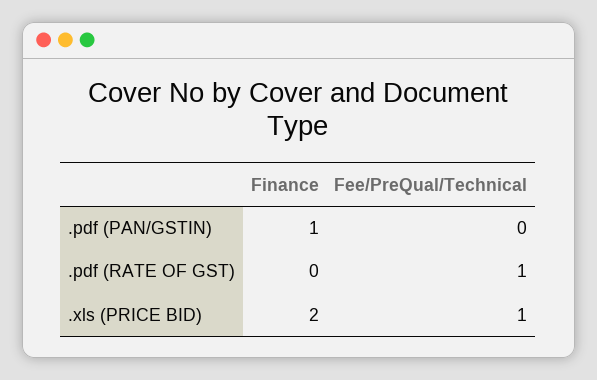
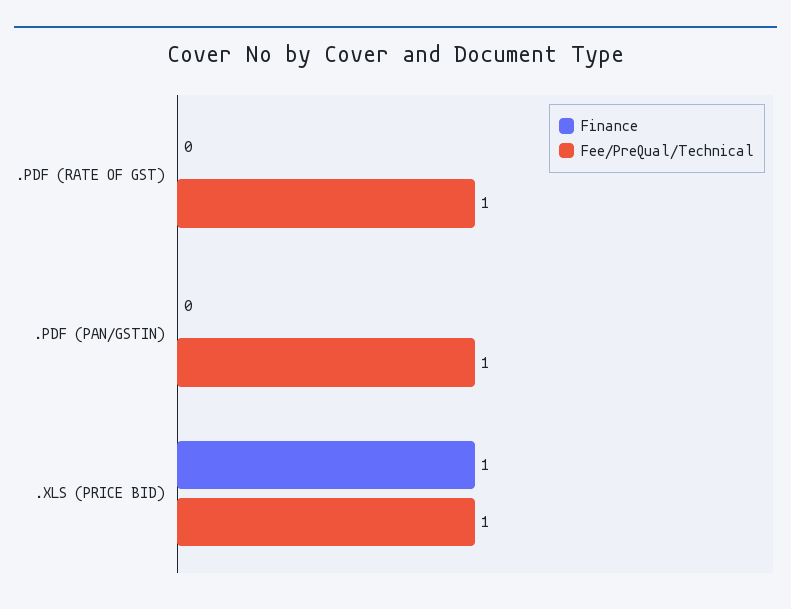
Finance, .pdf (PAN/GSTIN): 1 -> 0
Fee/PreQual/Technical, .pdf (PAN/GSTIN): 0 -> 1
Finance, .xls (PRICE BID): 2 -> 1

